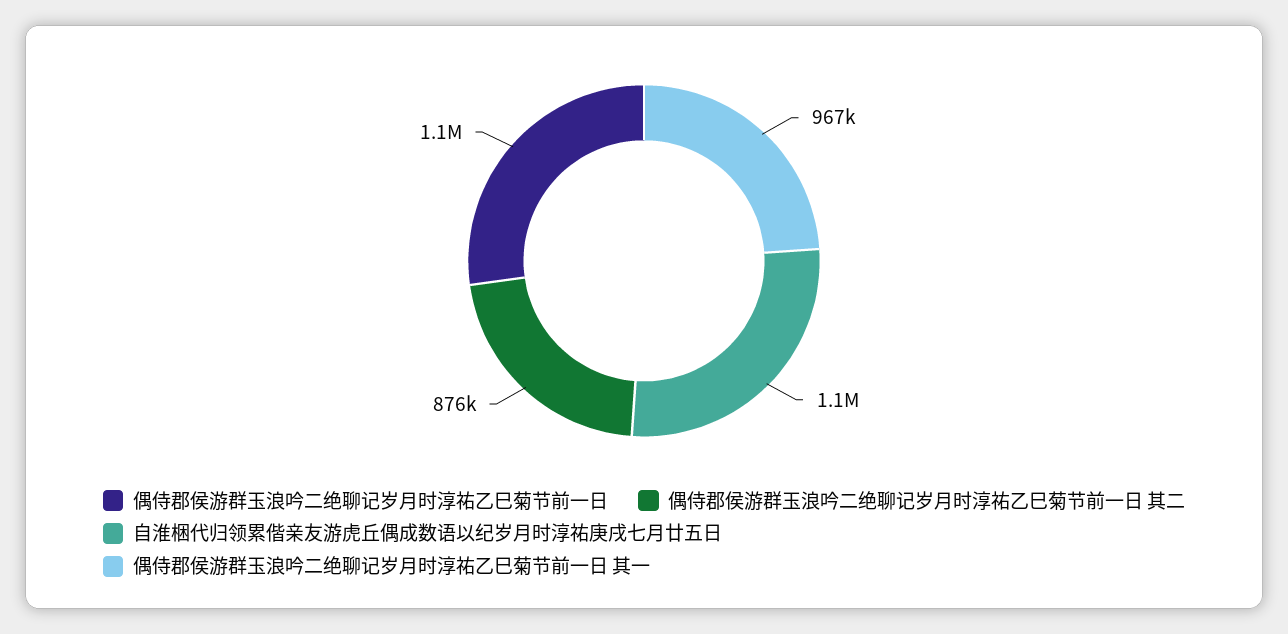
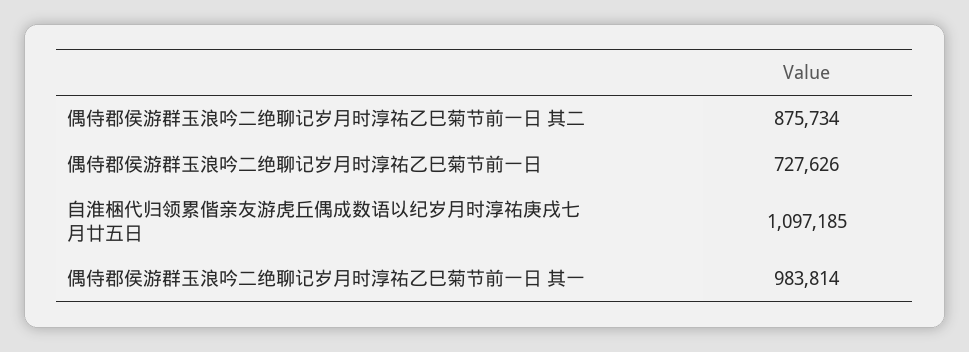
偶侍郡侯游群玉浪吟二绝聊记岁月时淳祐乙巳菊节前一日: 1100000 -> 727626
偶侍郡侯游群玉浪吟二绝聊记岁月时淳祐乙巳菊节前一日 其一: 967000 -> 983814

